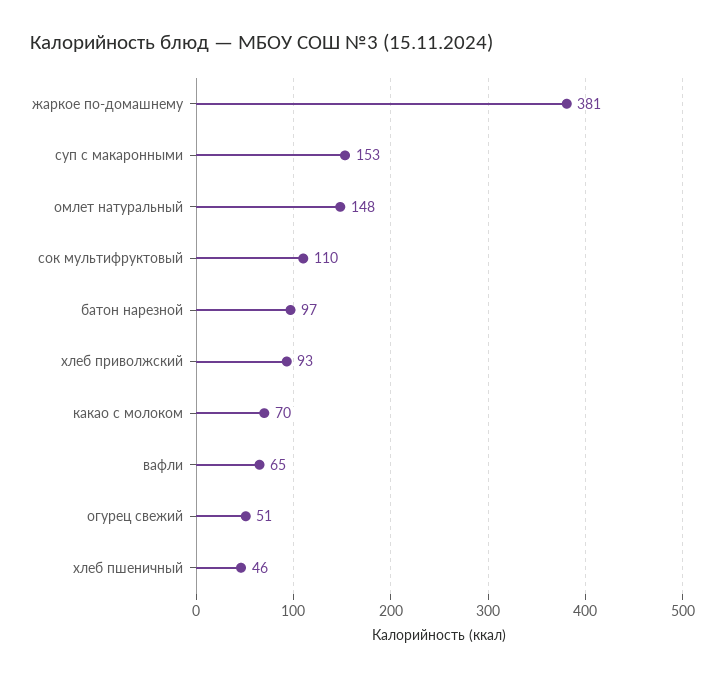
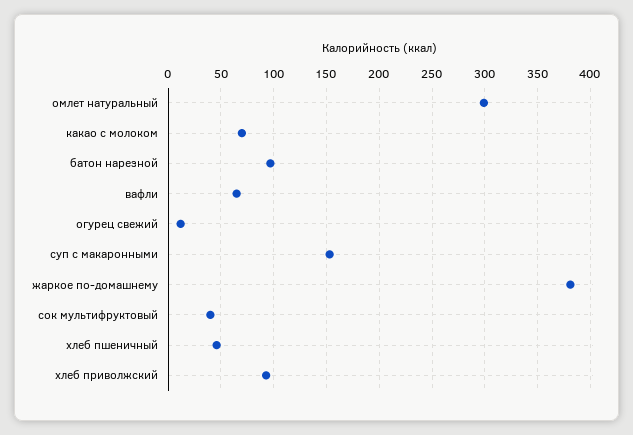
омлет натуральный: 148 -> 300
сок мультифруктовый: 110 -> 40
огурец свежий: 51 -> 10

